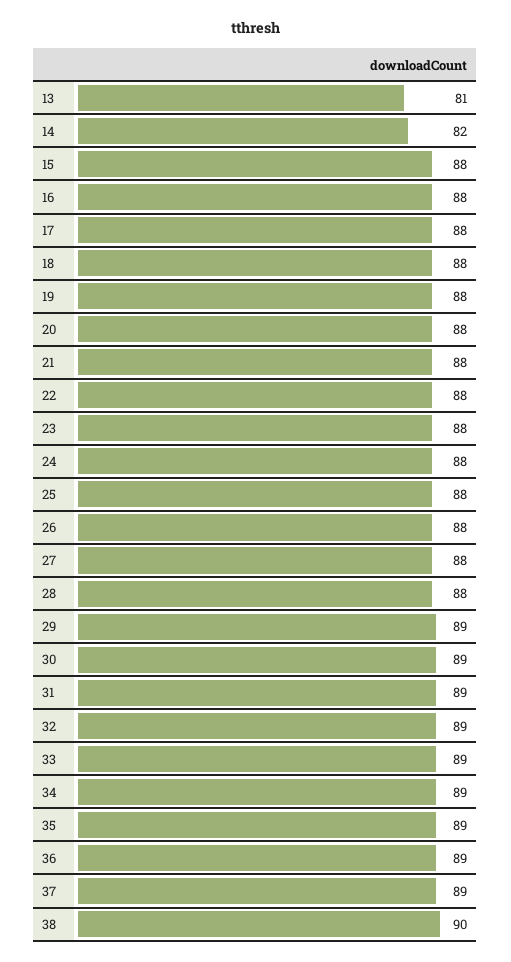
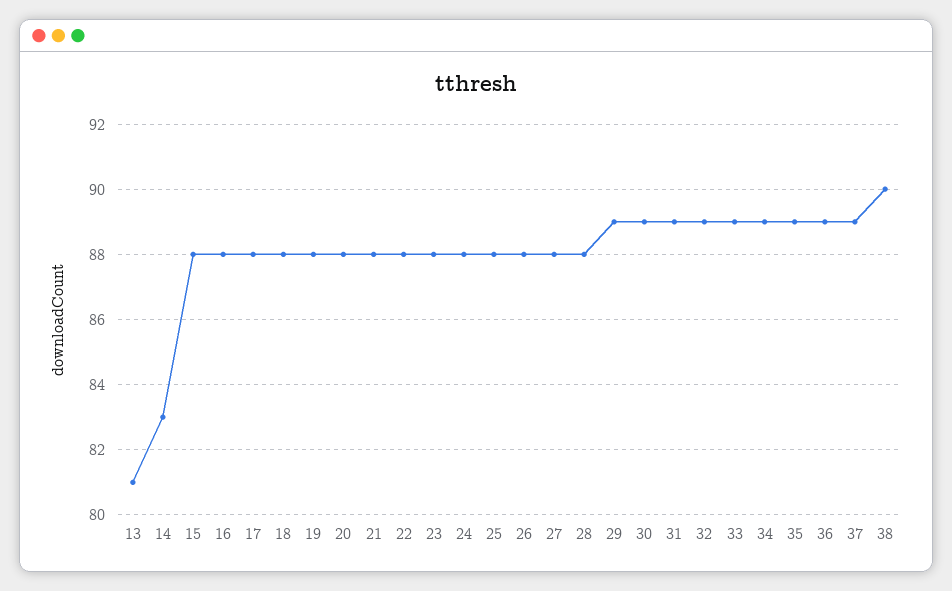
14: 82 -> 83

